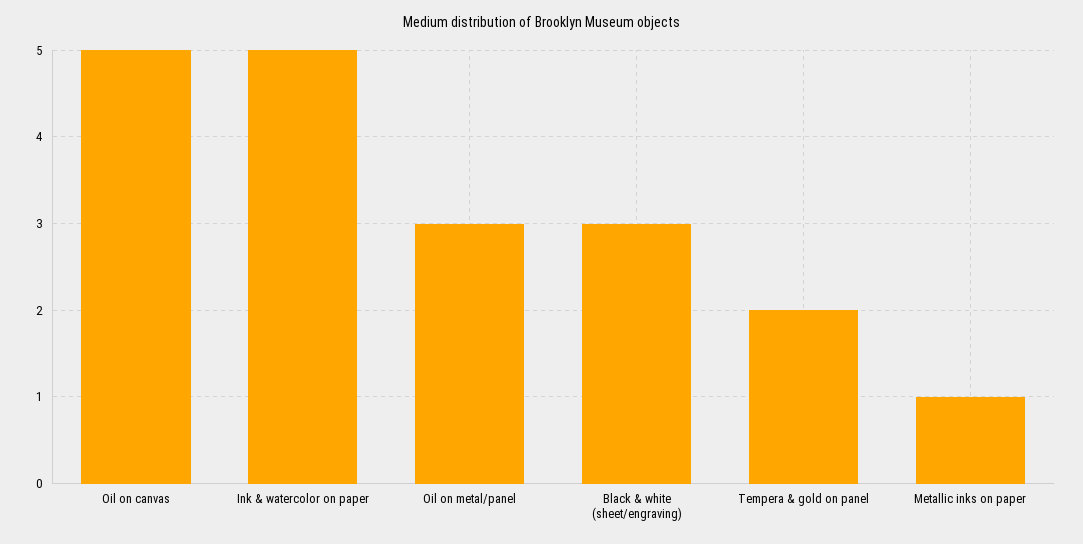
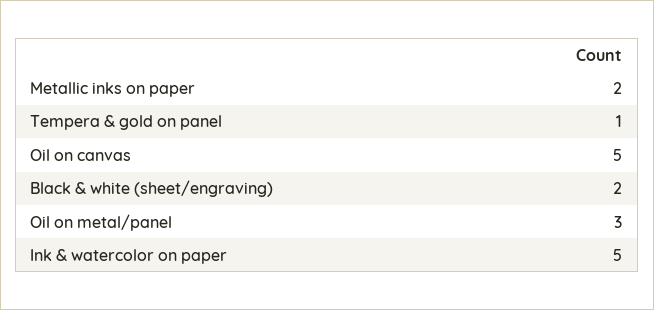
Black & white (sheet/engraving): 3 -> 2
Tempera & gold on panel: 2 -> 1
Metallic inks on paper: 1 -> 2

